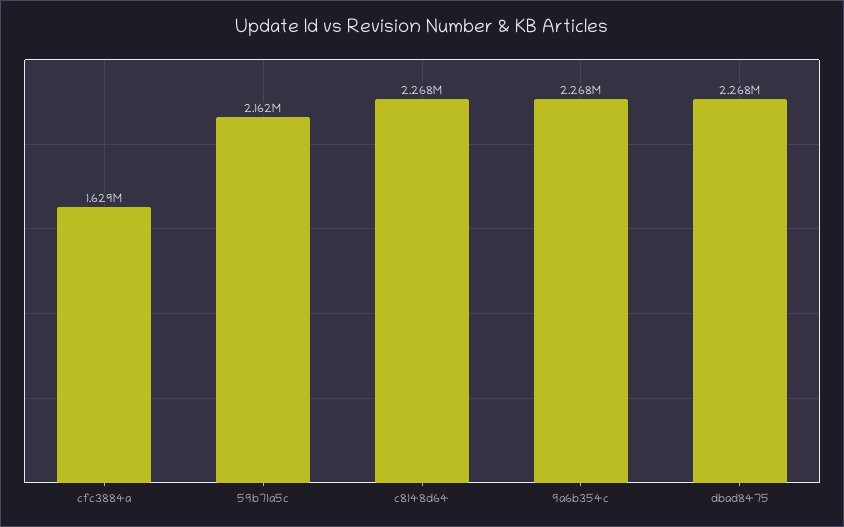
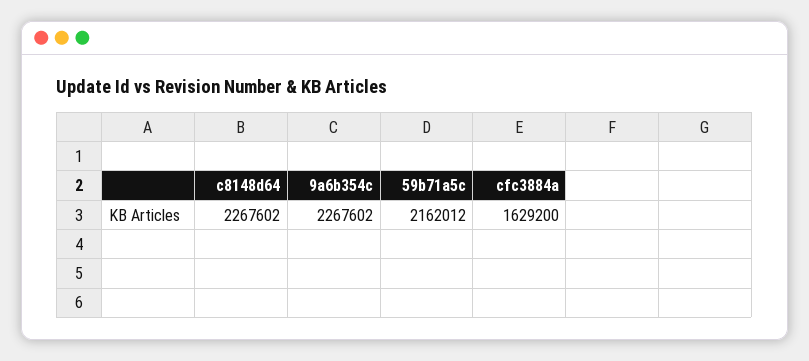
dbad8475: 2268000 -> none

